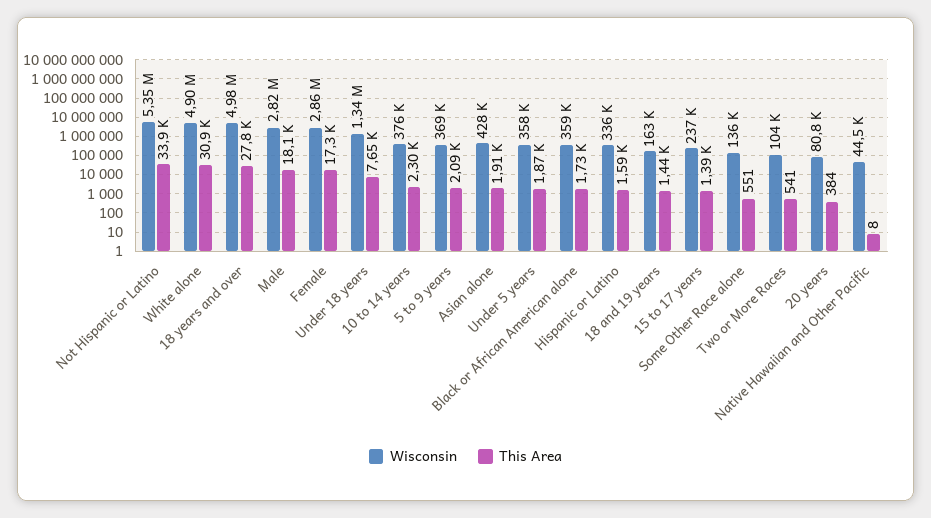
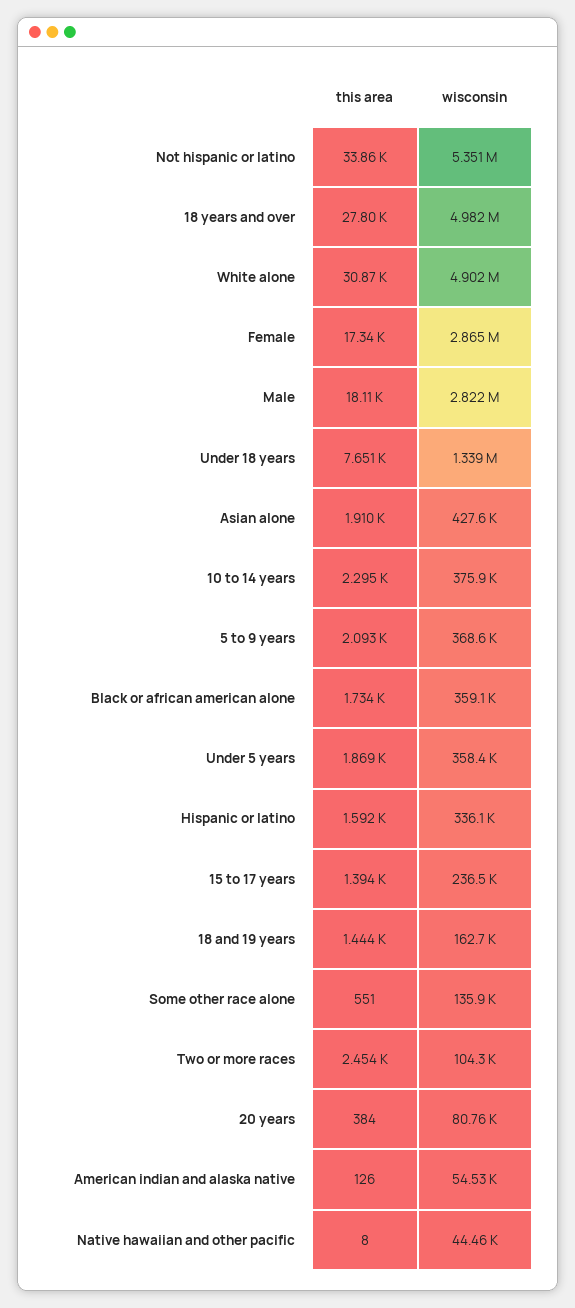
This Area, Two or More Races: 541 -> 2454
This Area, American indian and alaska native: none -> 126
Wisconsin, American indian and alaska native: none -> 54530

